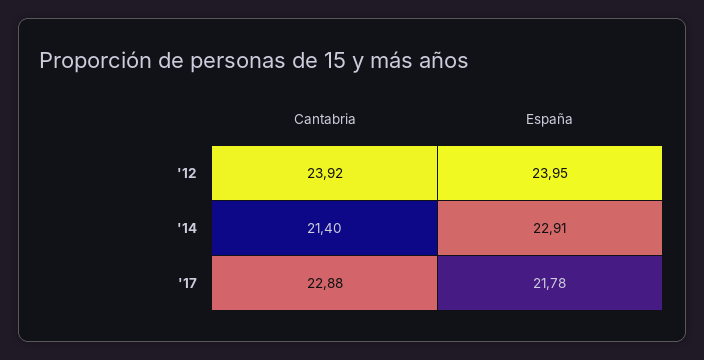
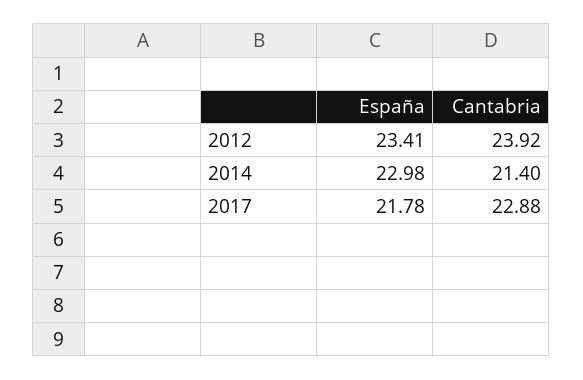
España, '12: 23.95 -> 23.41
España, '14: 22.91 -> 22.98

